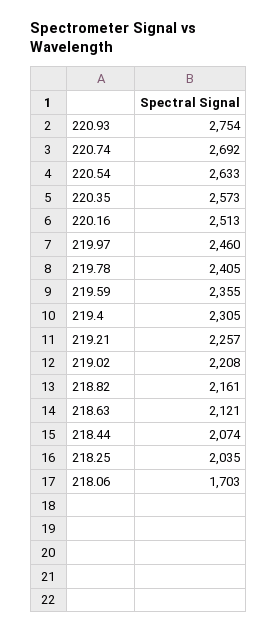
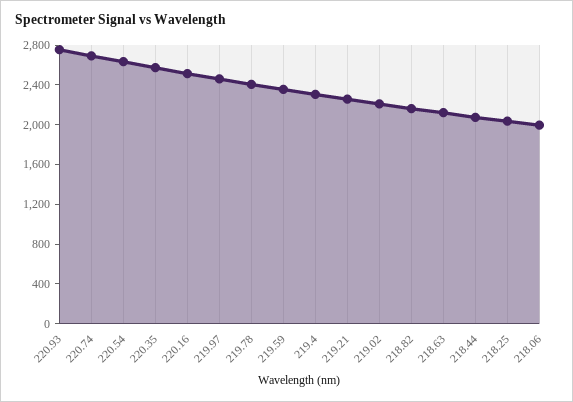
218.06: 1703 -> 2000

